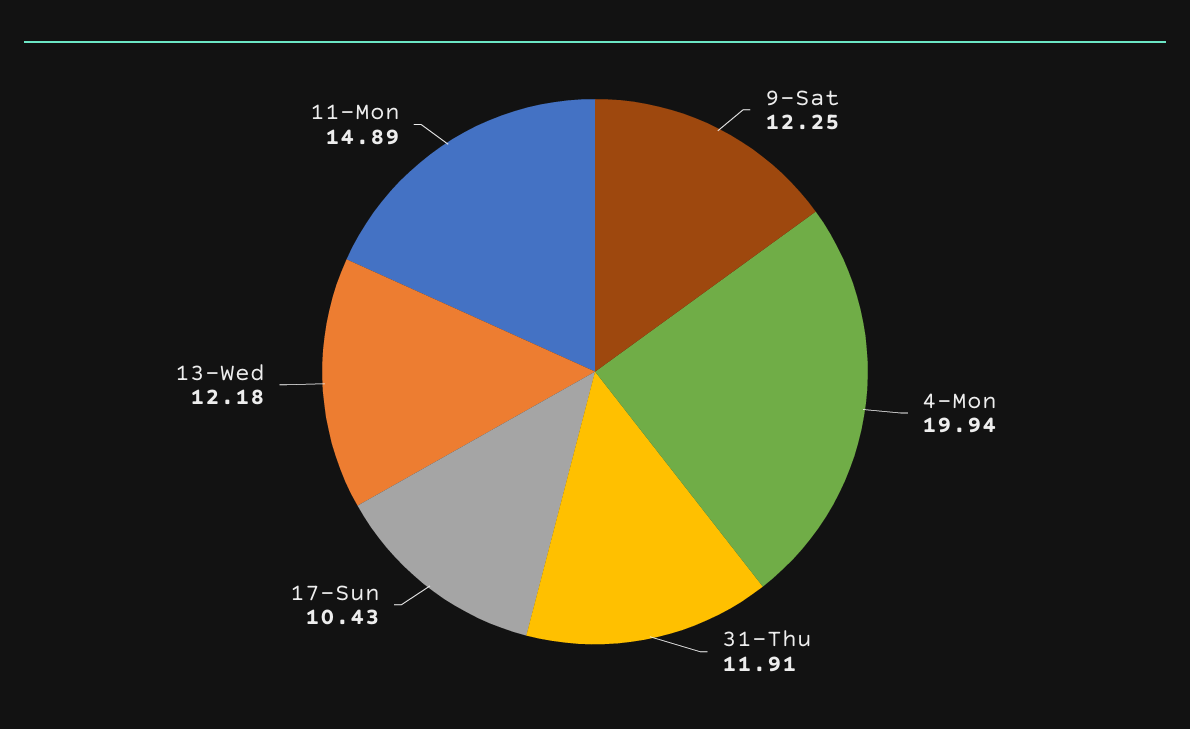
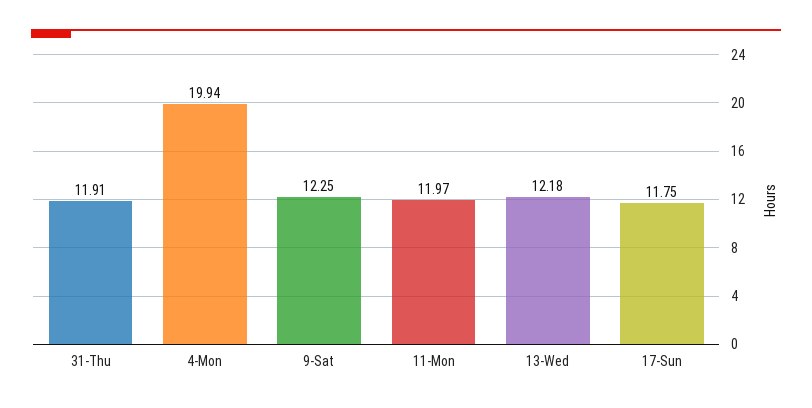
17-Sun: 10.43 -> 11.75
11-Mon: 14.89 -> 11.97

